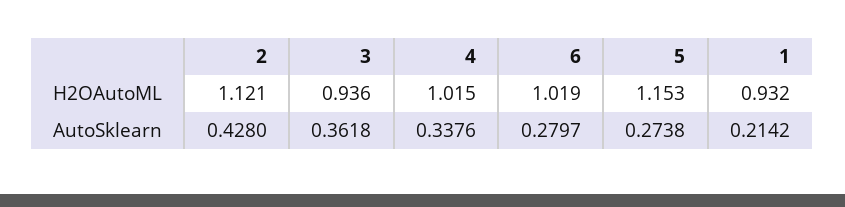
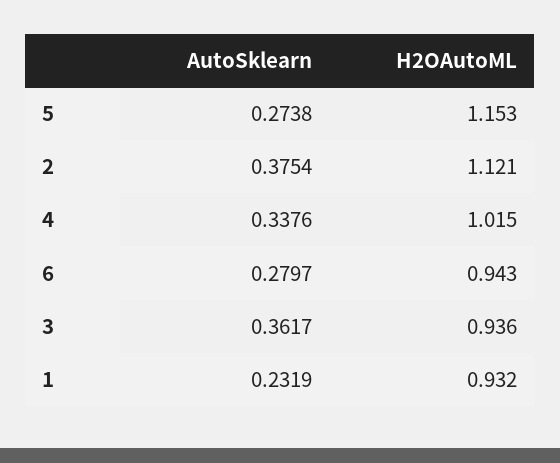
6, H2OAutoML: 1.019 -> 0.943
2, AutoSklearn: 0.428 -> 0.3754
3, AutoSklearn: 0.3618 -> 0.3617
1, AutoSklearn: 0.2142 -> 0.2319

